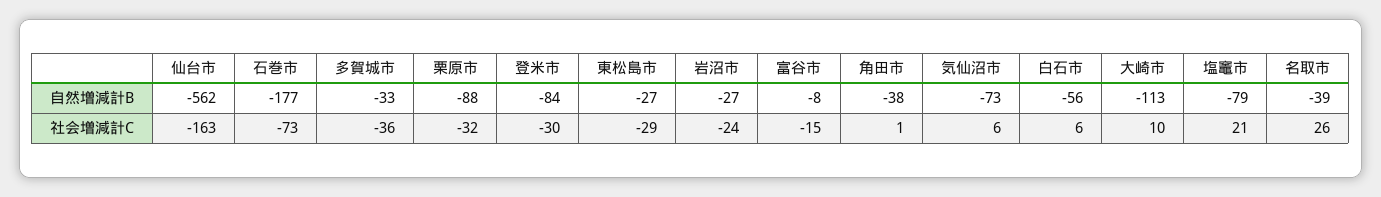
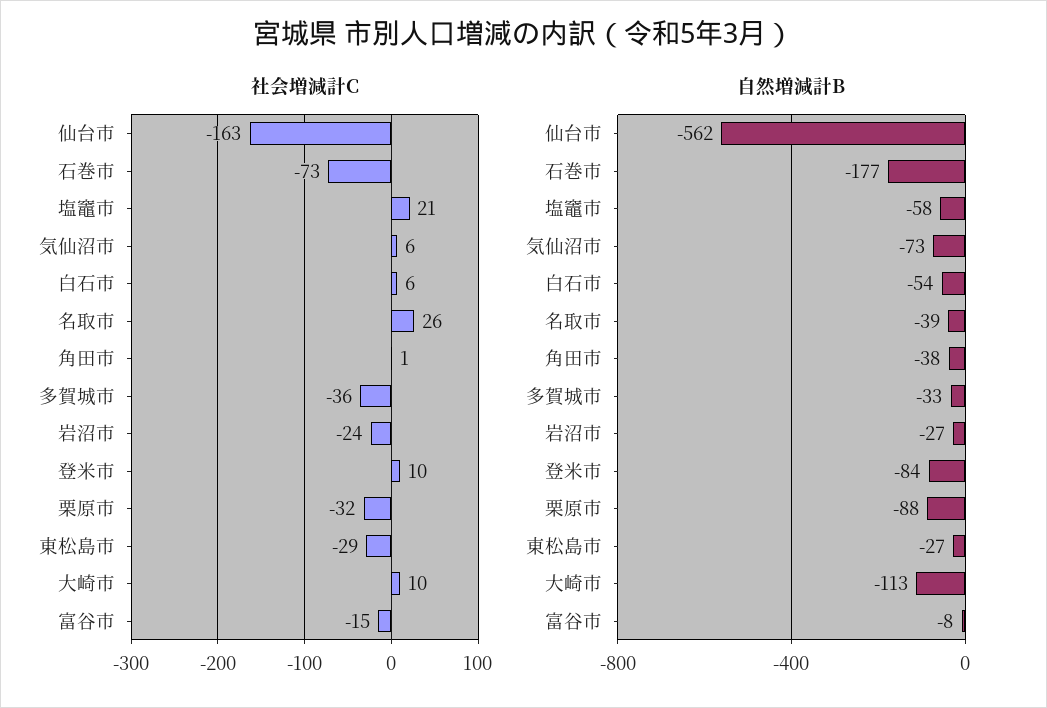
自然増減計B, 白石市: -56 -> -54
自然増減計B, 塩竈市: -79 -> -58
社会増減計C, 登米市: -30 -> 10

